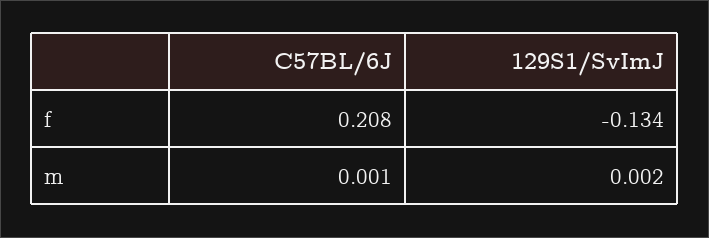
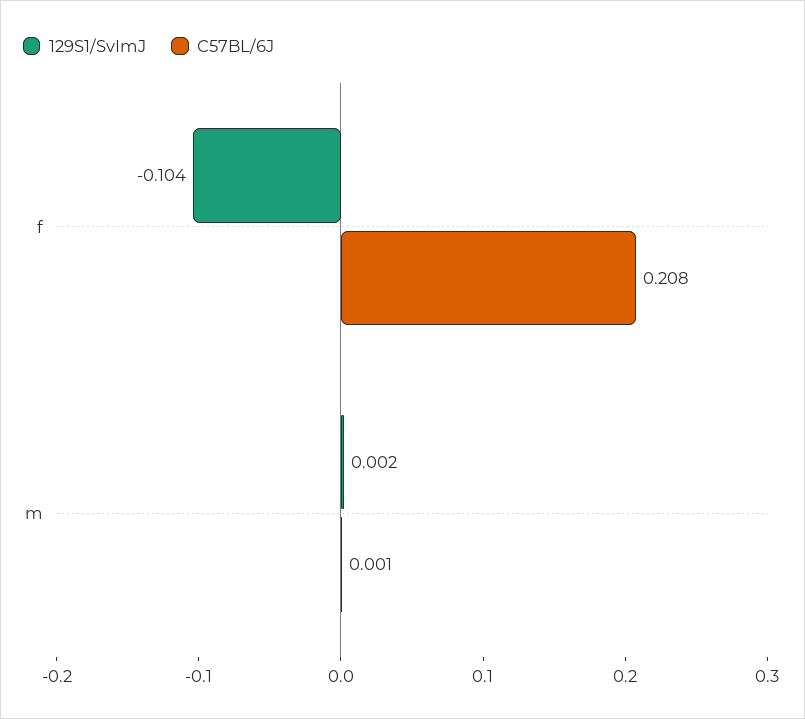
129S1/SvImJ, f: -0.134 -> -0.104

